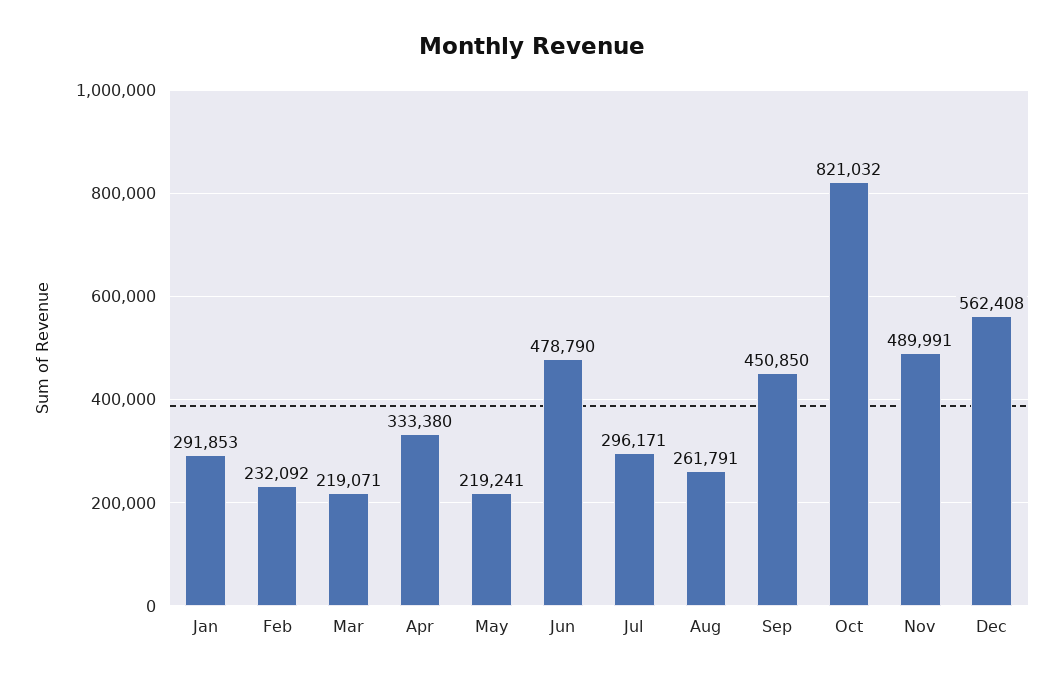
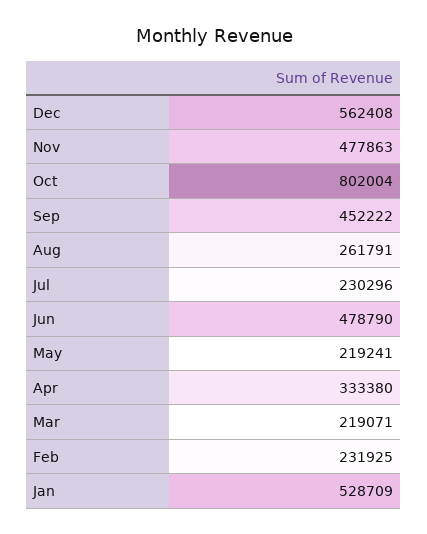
Jan: 291853 -> 528709
Feb: 232092 -> 231925
Jul: 296171 -> 230296
Sep: 450850 -> 452222
Oct: 821032 -> 802004
Nov: 489991 -> 477863

